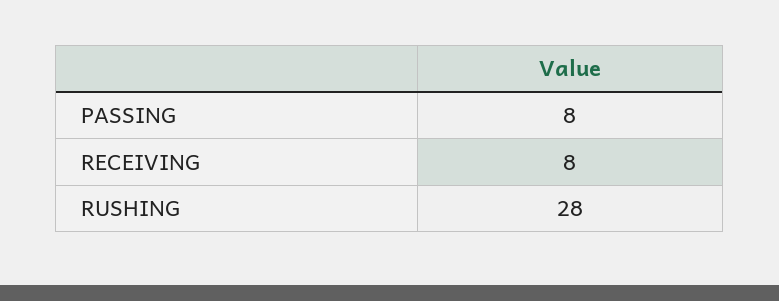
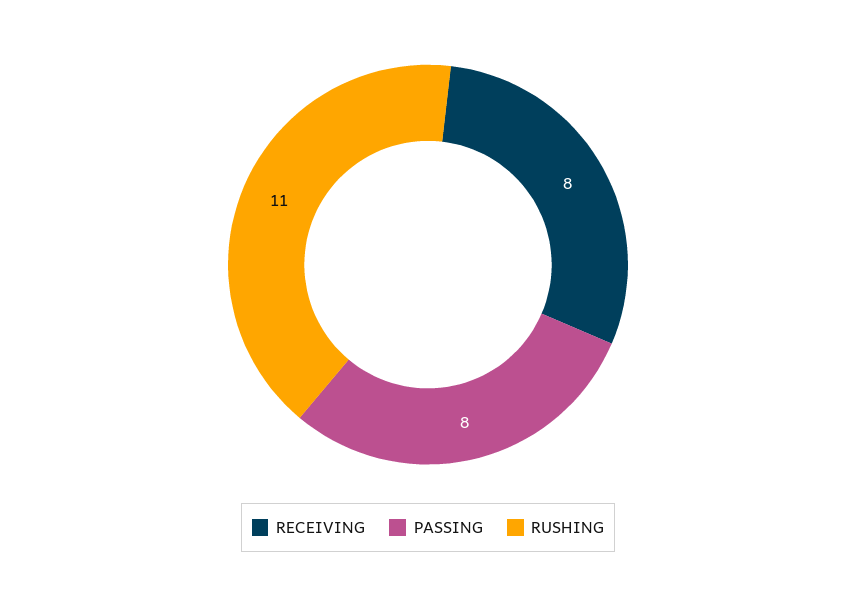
RUSHING: 28 -> 11

